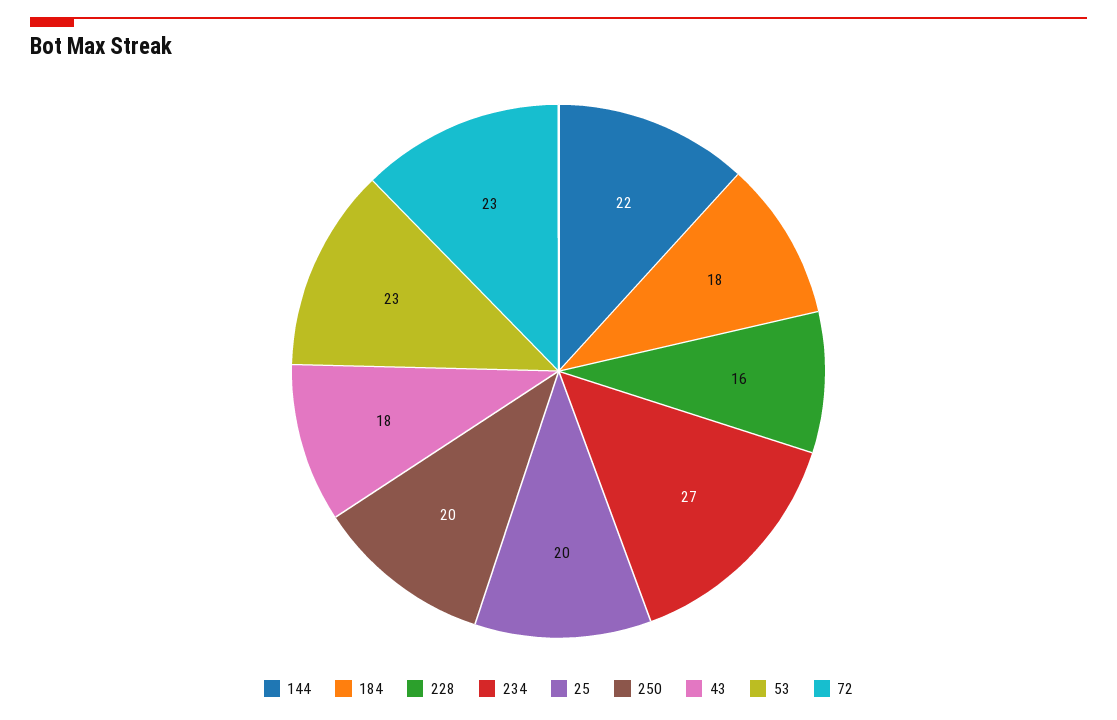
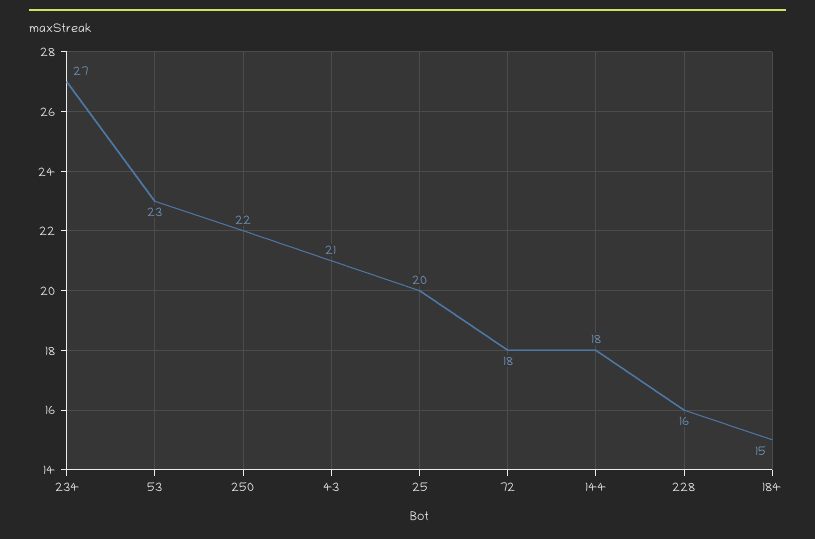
144: 22 -> 18
184: 18 -> 15
250: 20 -> 22
43: 18 -> 21
72: 23 -> 18

